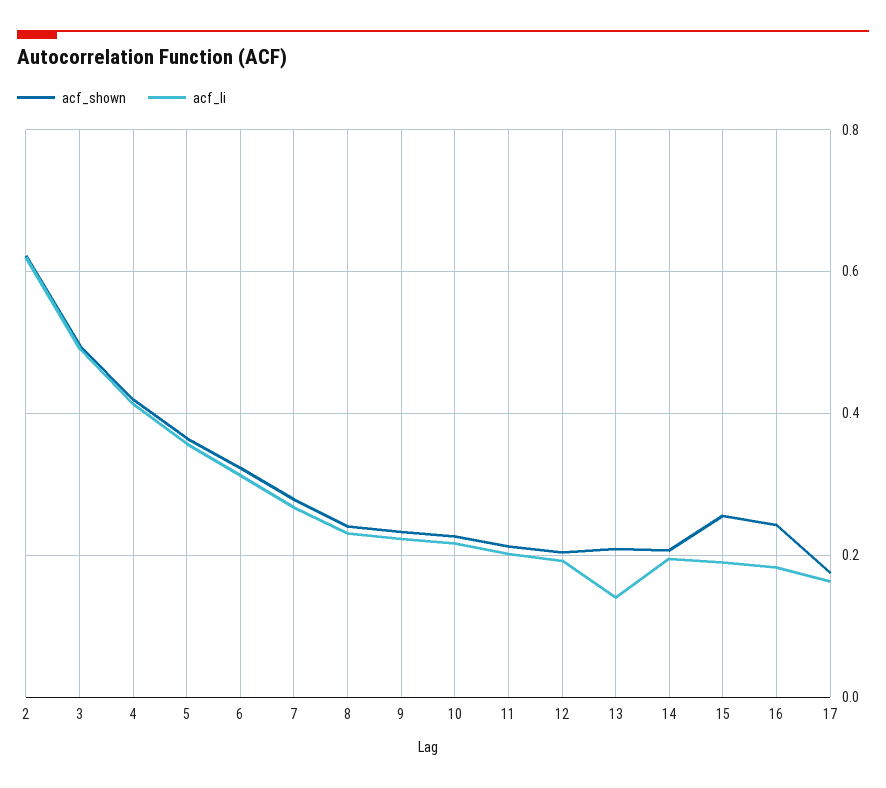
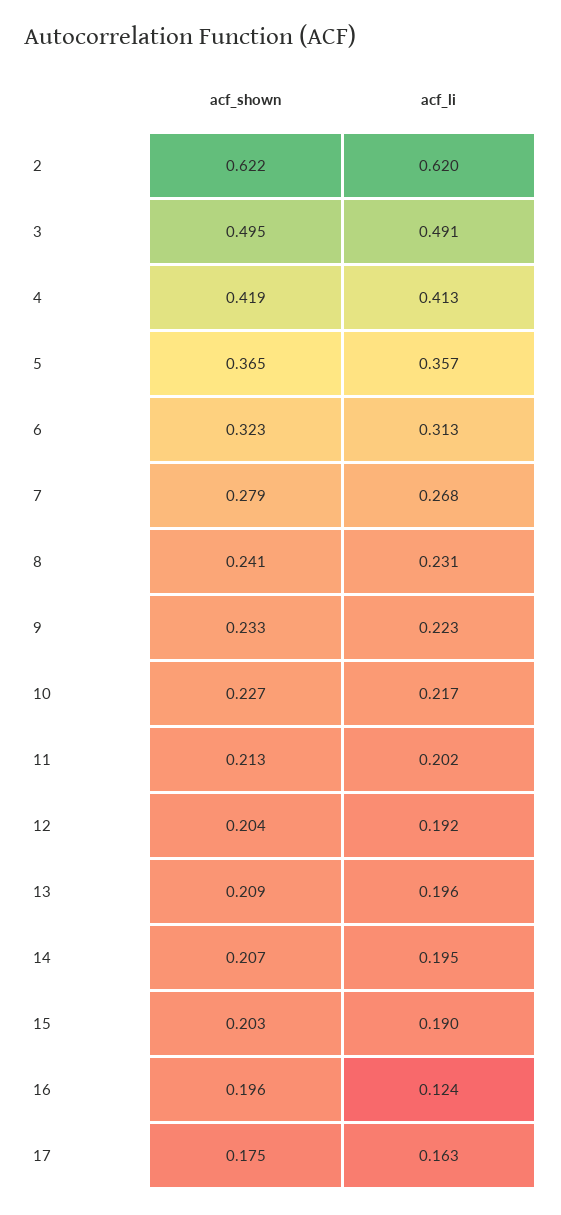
acf_li, 13: 0.14 -> 0.196
acf_shown, 15: 0.26 -> 0.203
acf_shown, 16: 0.24 -> 0.196
acf_li, 16: 0.18 -> 0.124

